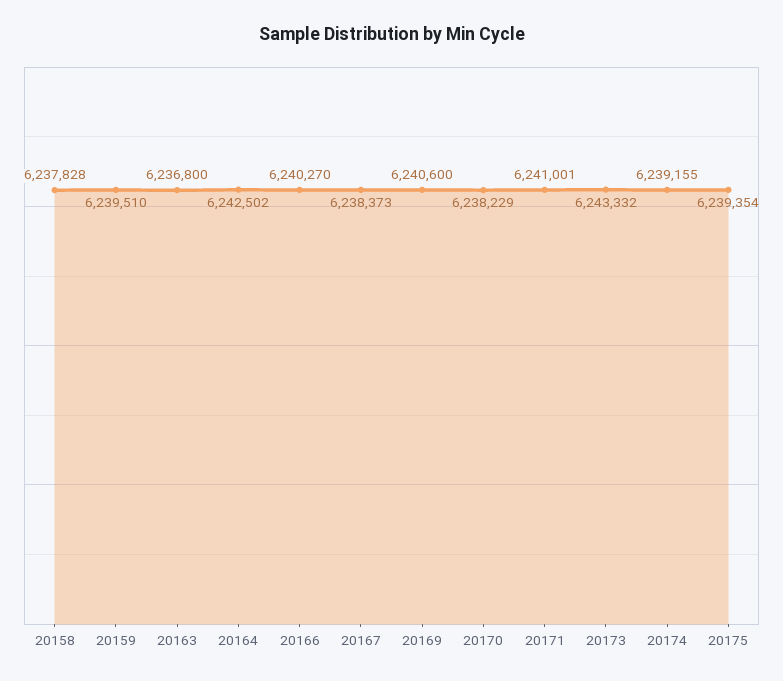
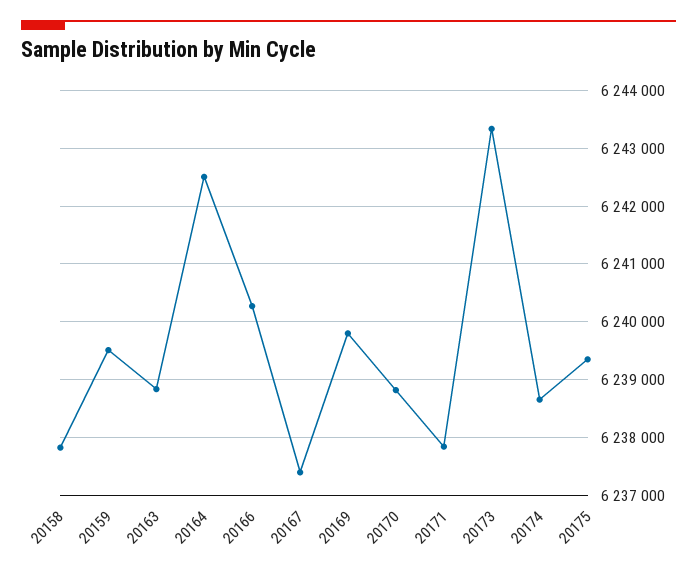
20163: 6236800 -> 6238800
20167: 6238373 -> 6237400
20169: 6240600 -> 6239800
20170: 6238229 -> 6238800
20171: 6241001 -> 6237800
20174: 6239155 -> 6238600

